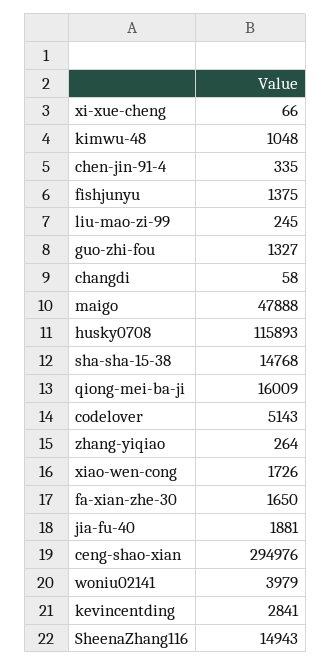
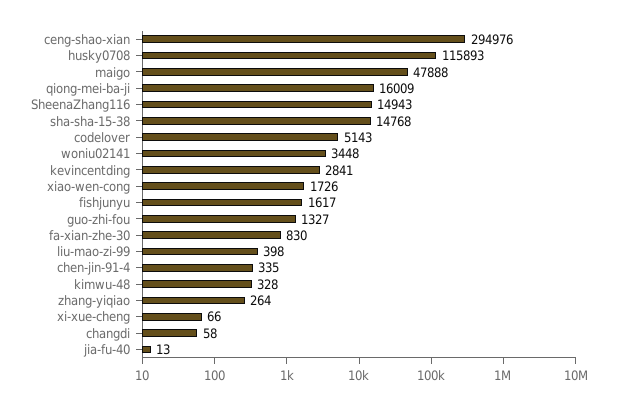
kimwu-48: 1048 -> 328
fishjunyu: 1375 -> 1617
liu-mao-zi-99: 245 -> 398
fa-xian-zhe-30: 1650 -> 830
jia-fu-40: 1881 -> 13
woniu02141: 3979 -> 3448

